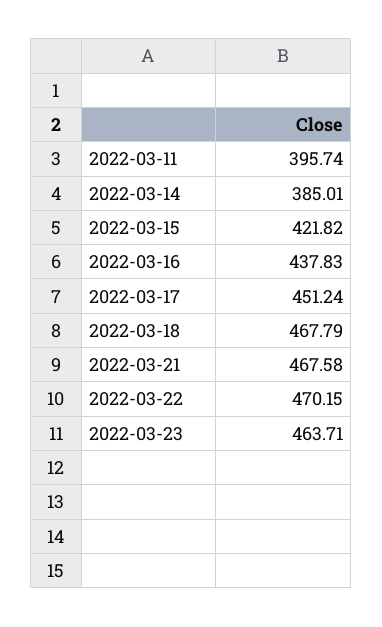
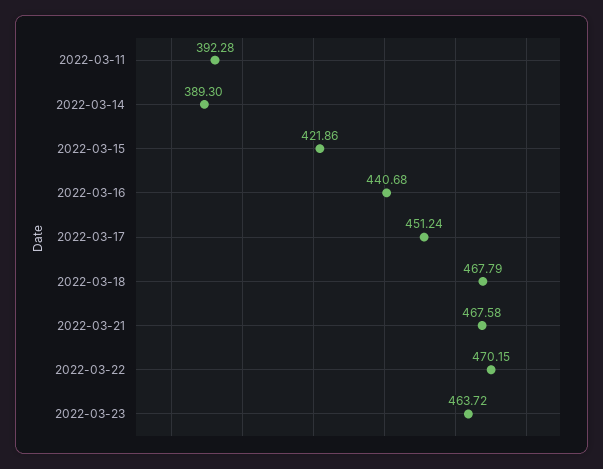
2022-03-11: 395.74 -> 392.28
2022-03-14: 385.01 -> 389.3
2022-03-15: 421.82 -> 421.86
2022-03-16: 437.83 -> 440.68
2022-03-23: 463.71 -> 463.72

